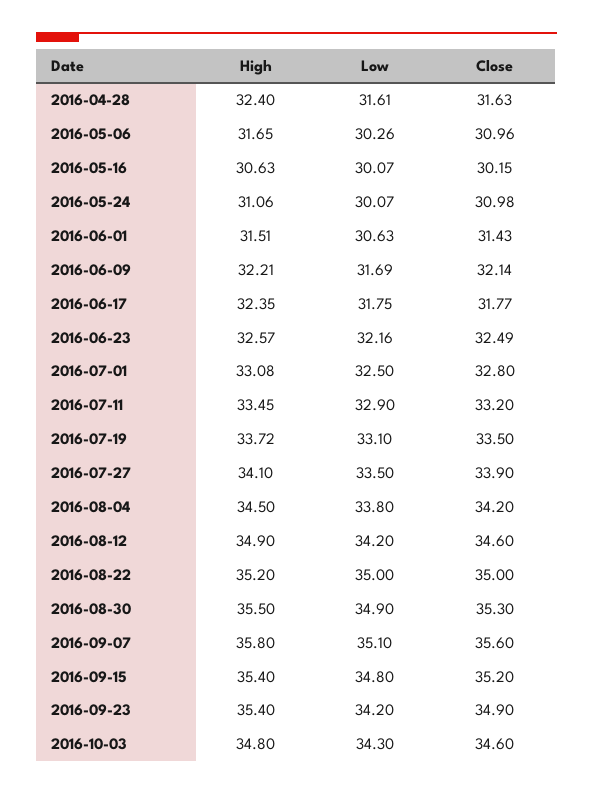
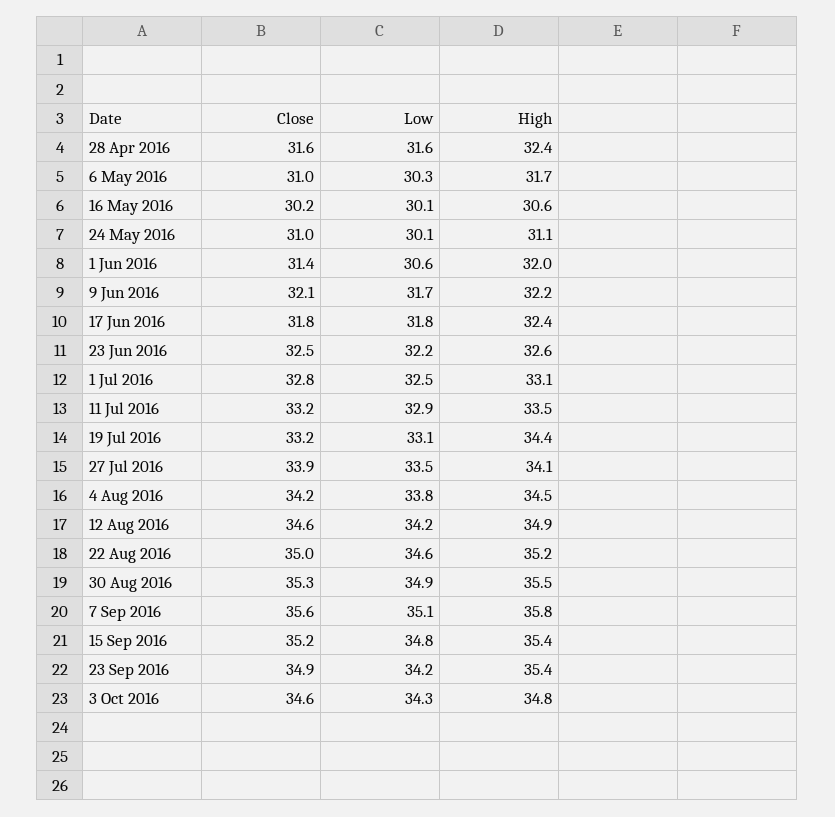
High, 2016-06-01: 31.51 -> 32
High, 2016-07-19: 33.72 -> 34.4
Close, 2016-07-19: 33.5 -> 33.2
Low, 2016-08-22: 35 -> 34.6

